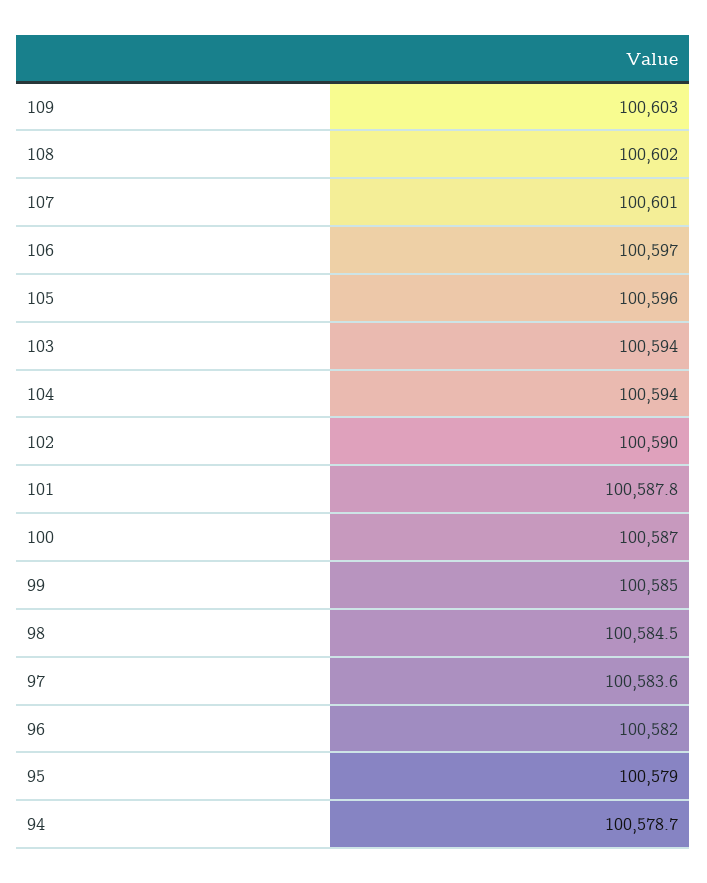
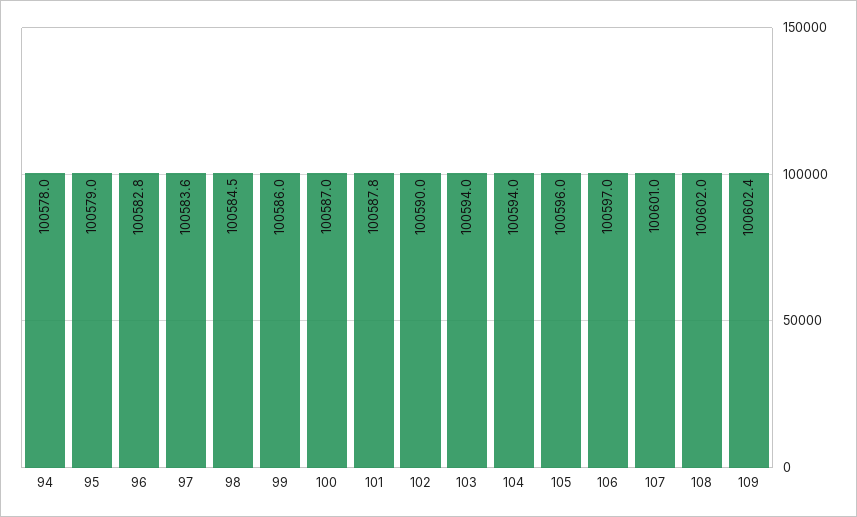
109: 100603 -> 100602.4
99: 100585 -> 100586
96: 100582 -> 100582.8
94: 100578.7 -> 100578

